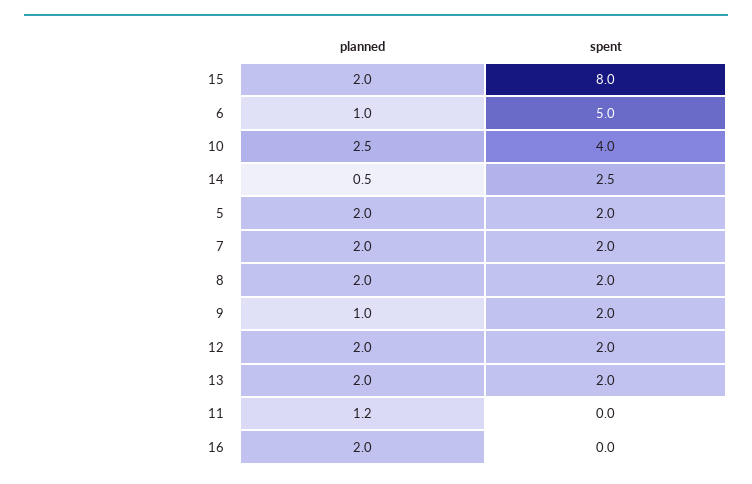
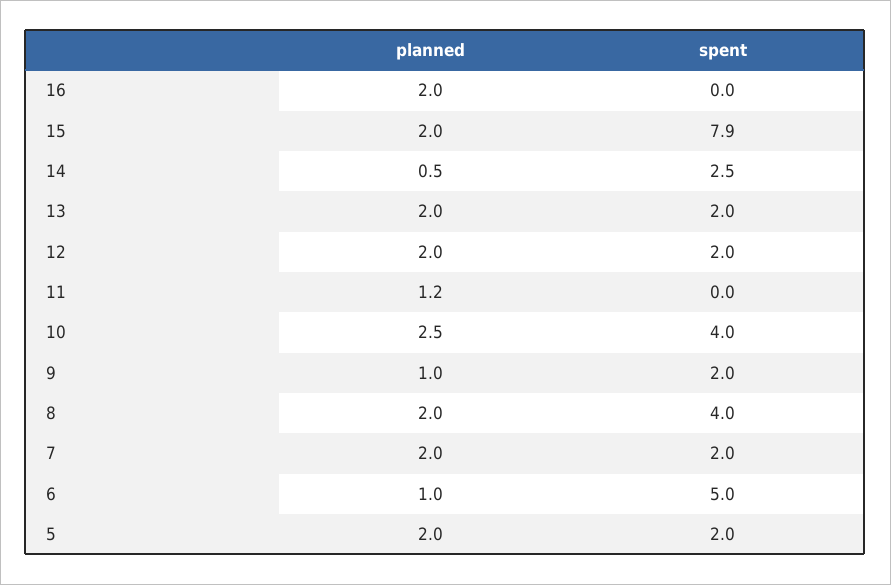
spent, 15: 8 -> 7.9
spent, 8: 2 -> 4

